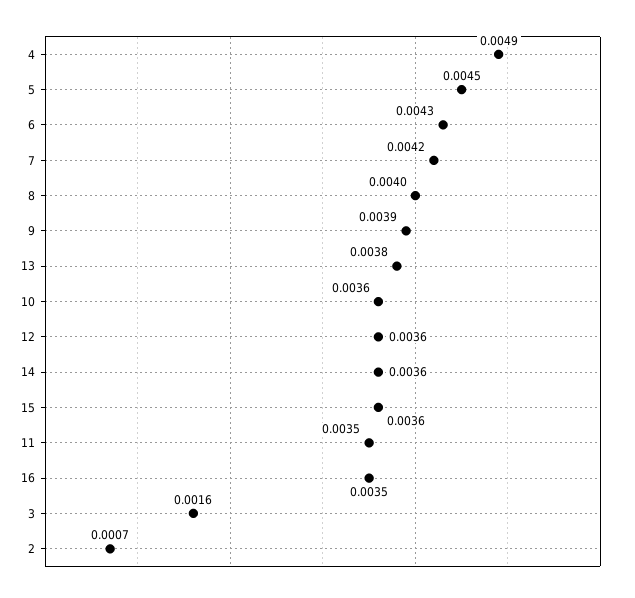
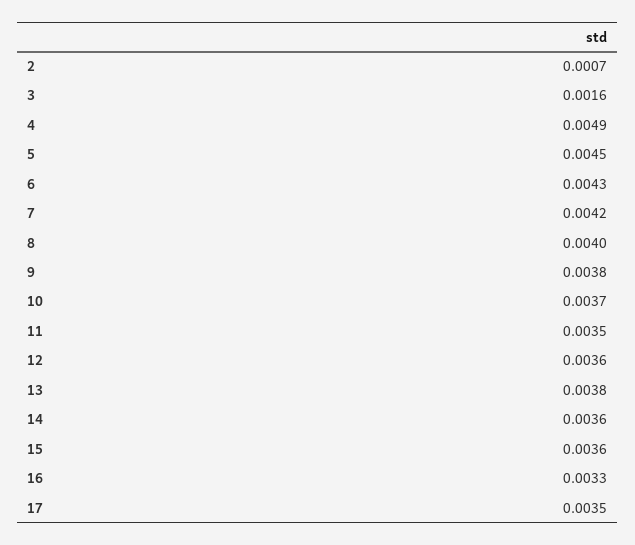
9: 0.0039 -> 0.0038
10: 0.0036 -> 0.0037
16: 0.0035 -> 0.0033
17: none -> 0.0035

